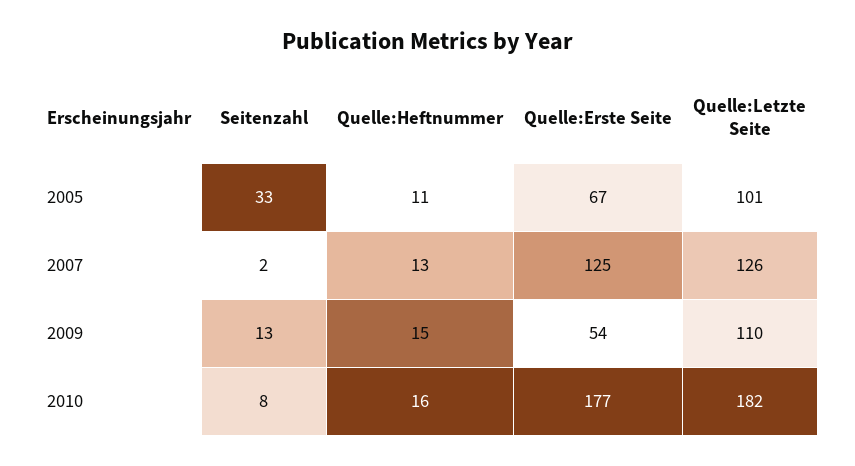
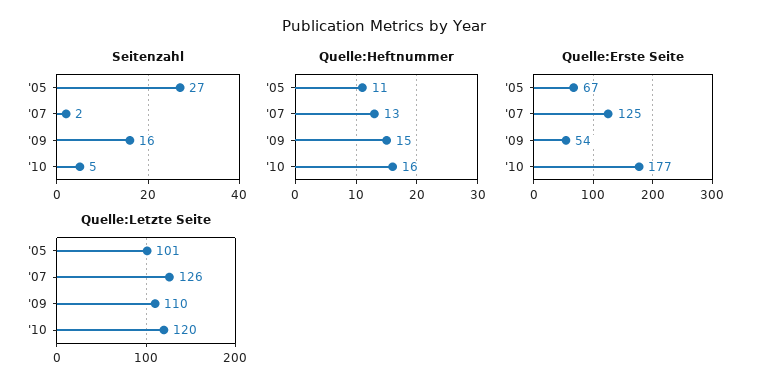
Seitenzahl, 2005: 33 -> 27
Seitenzahl, 2009: 13 -> 16
Seitenzahl, 2010: 8 -> 5
Quelle:Letzte Seite, 2010: 182 -> 120

